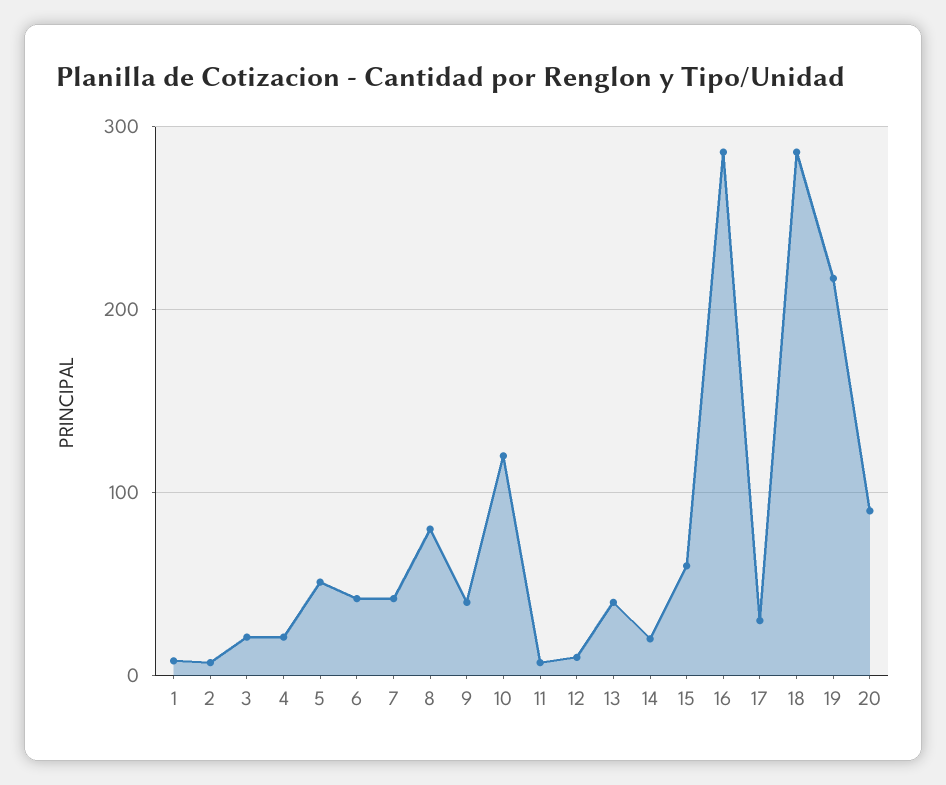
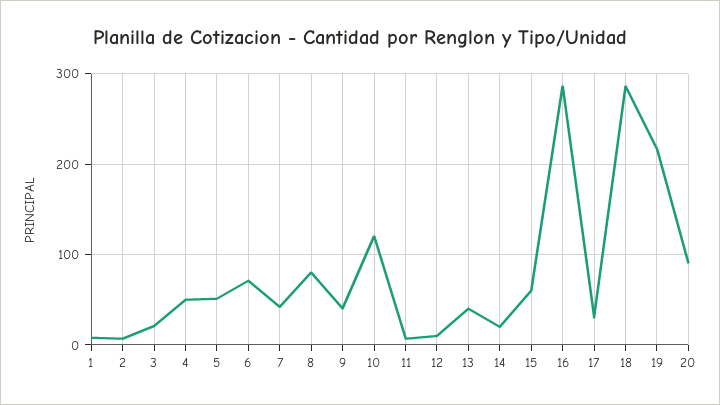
4: 20 -> 50
6: 40 -> 70

